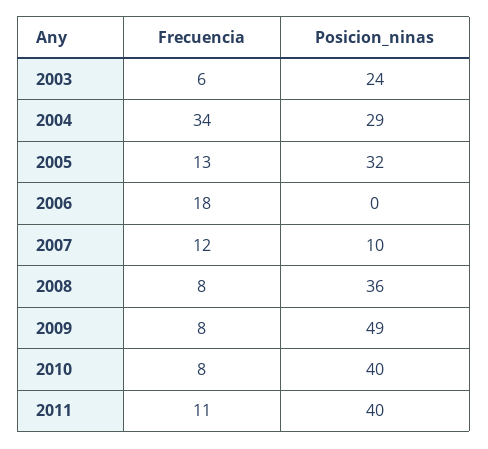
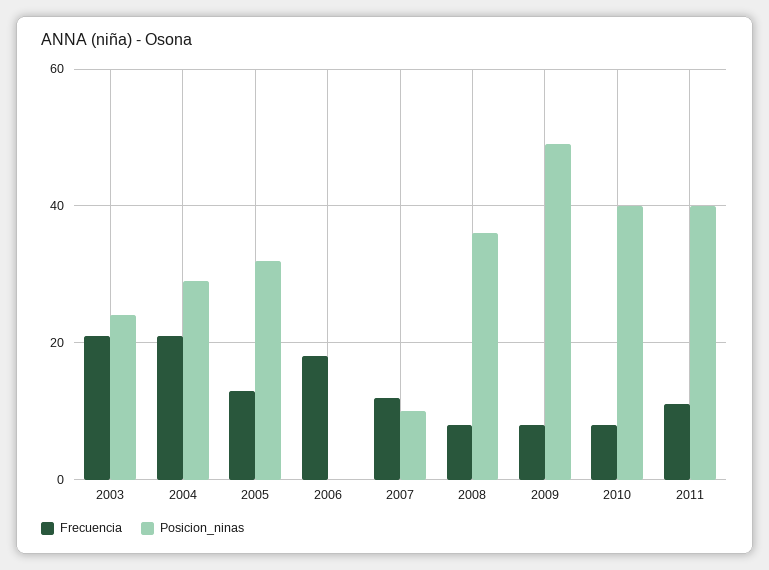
Frecuencia, 2003: 6 -> 20
Frecuencia, 2004: 34 -> 20

